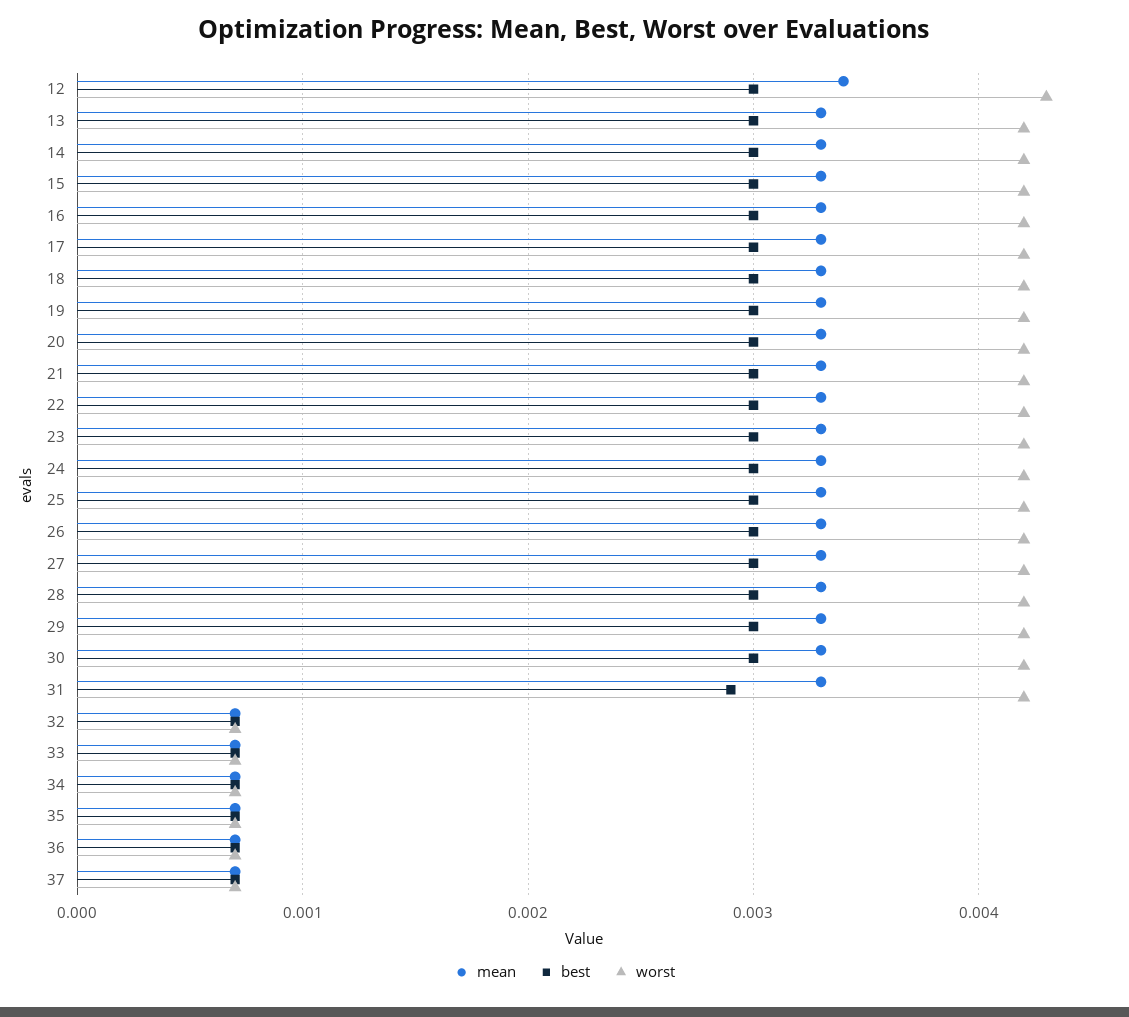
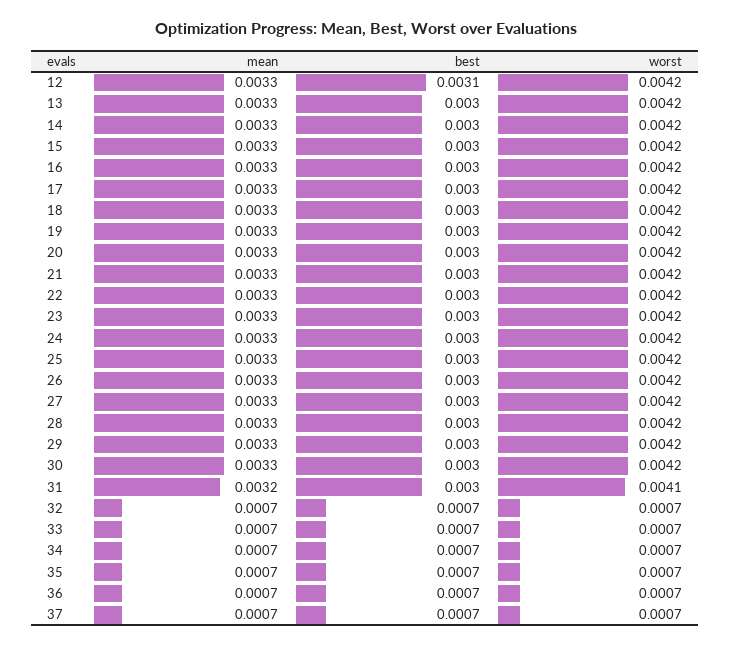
mean, 12: 0.0034 -> 0.0033
best, 12: 0.003 -> 0.0031
worst, 12: 0.0043 -> 0.0042
mean, 31: 0.0033 -> 0.0032
best, 31: 0.0029 -> 0.003
worst, 31: 0.0042 -> 0.0041

